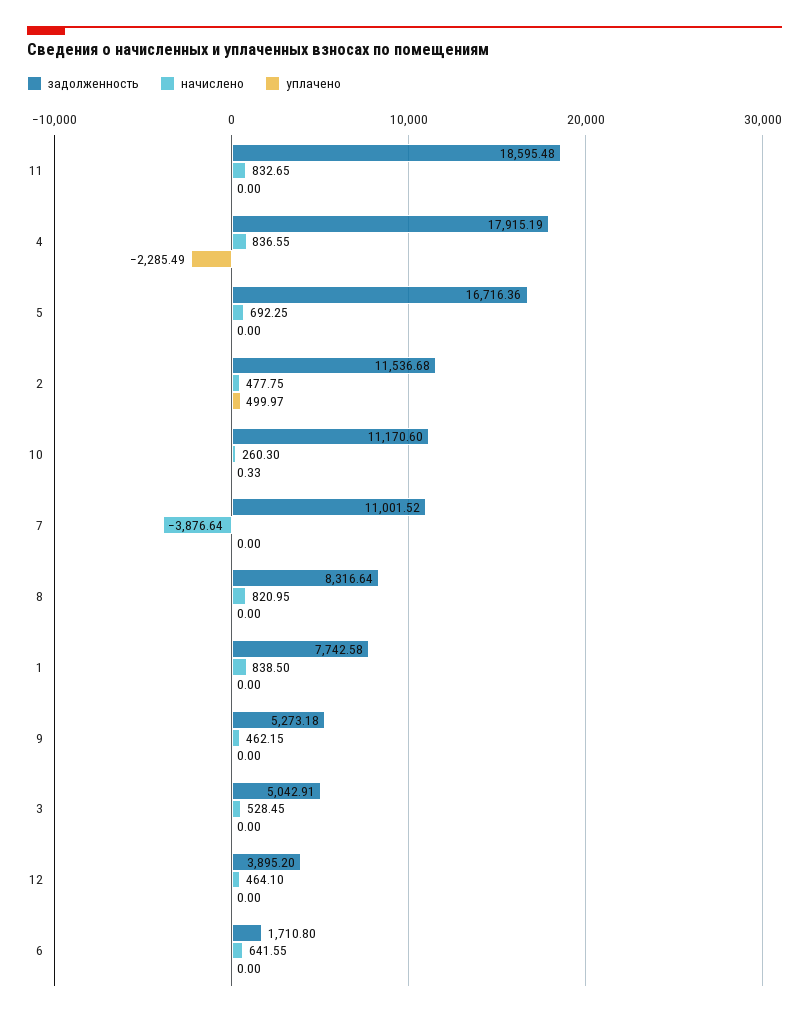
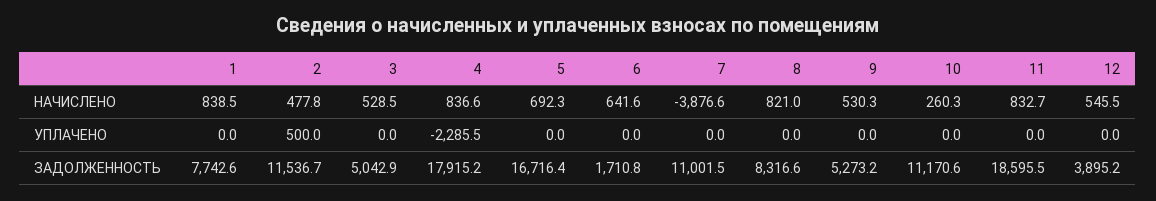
уплачено, 10: 0.33 -> 0
начислено, 9: 462.15 -> 530.3
начислено, 12: 464.1 -> 545.5

